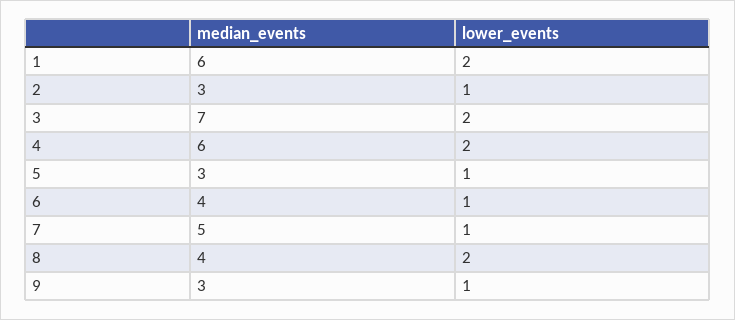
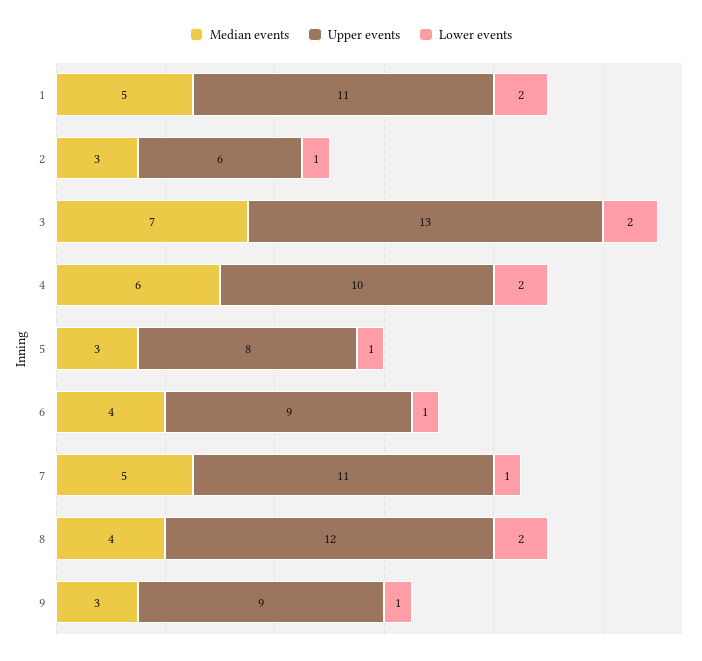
median_events, 1: 6 -> 5
Upper events, 1: none -> 11
Upper events, 2: none -> 6
Upper events, 3: none -> 13
Upper events, 4: none -> 10
Upper events, 5: none -> 8
Upper events, 6: none -> 9
Upper events, 7: none -> 11
Upper events, 8: none -> 12
Upper events, 9: none -> 9

